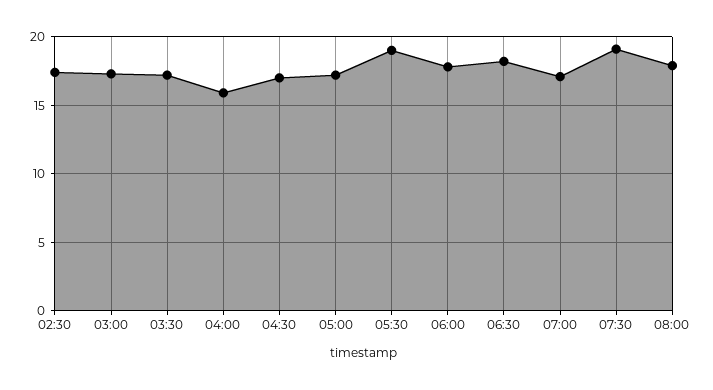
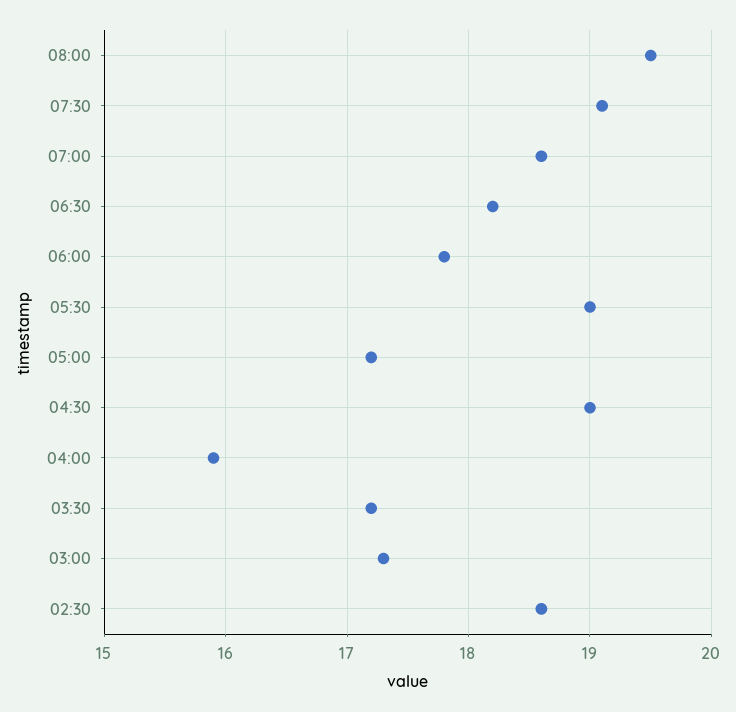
02:30: 17.5 -> 18.6
04:30: 17 -> 19
07:00: 17 -> 18.6
08:00: 18 -> 19.5

